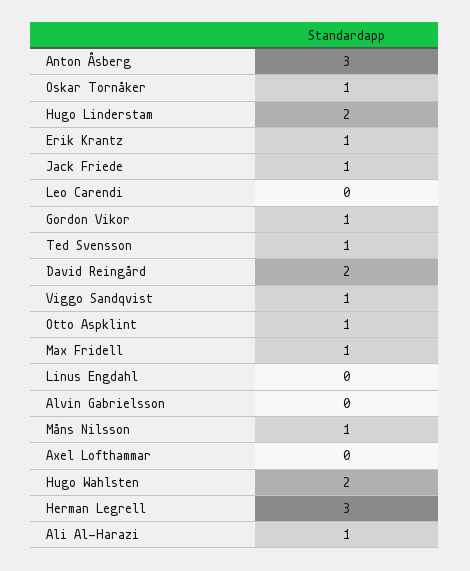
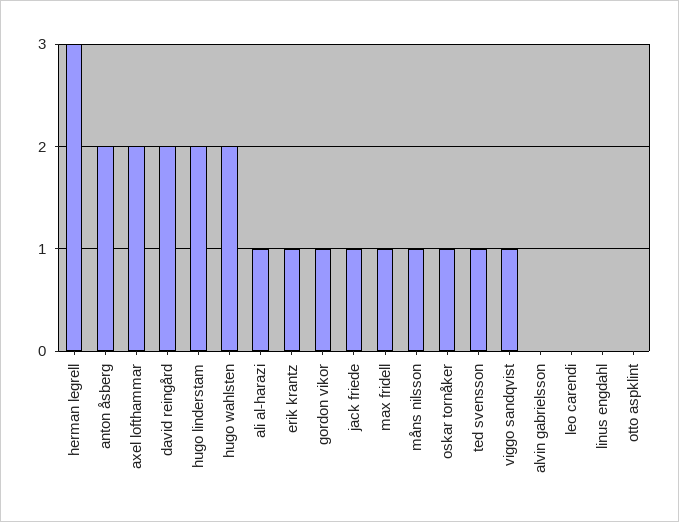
Anton Åsberg: 3 -> 2
Otto Aspklint: 1 -> 0
Axel Lofthammar: 0 -> 2

